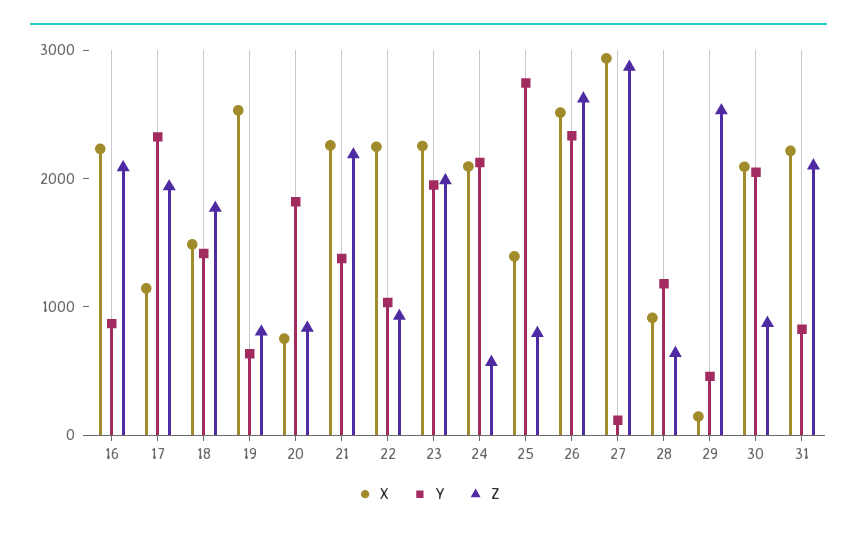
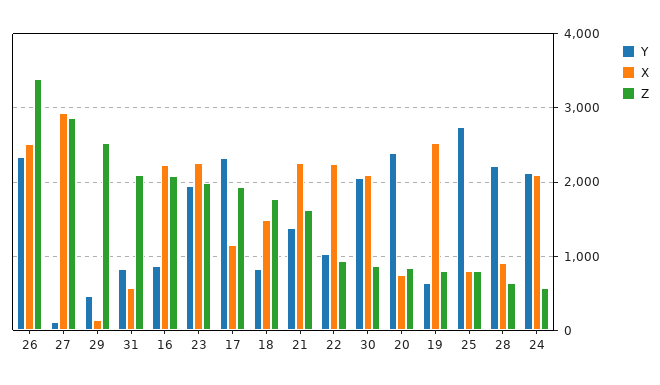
Y, 18: 1400 -> 800
Y, 20: 1800 -> 2400
Z, 21: 2200 -> 1600
X, 25: 1400 -> 800
Z, 26: 2600 -> 3400
Y, 28: 1200 -> 2200
X, 31: 2200 -> 600

